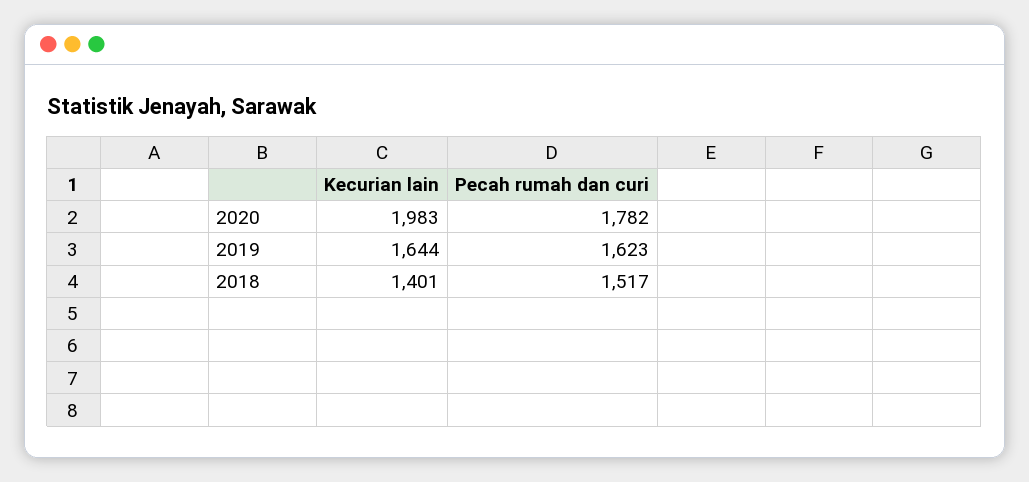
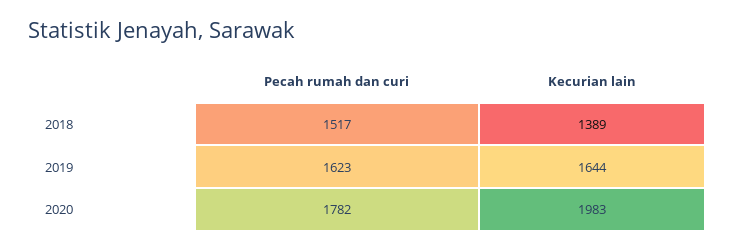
Kecurian lain, 2018: 1401 -> 1389

